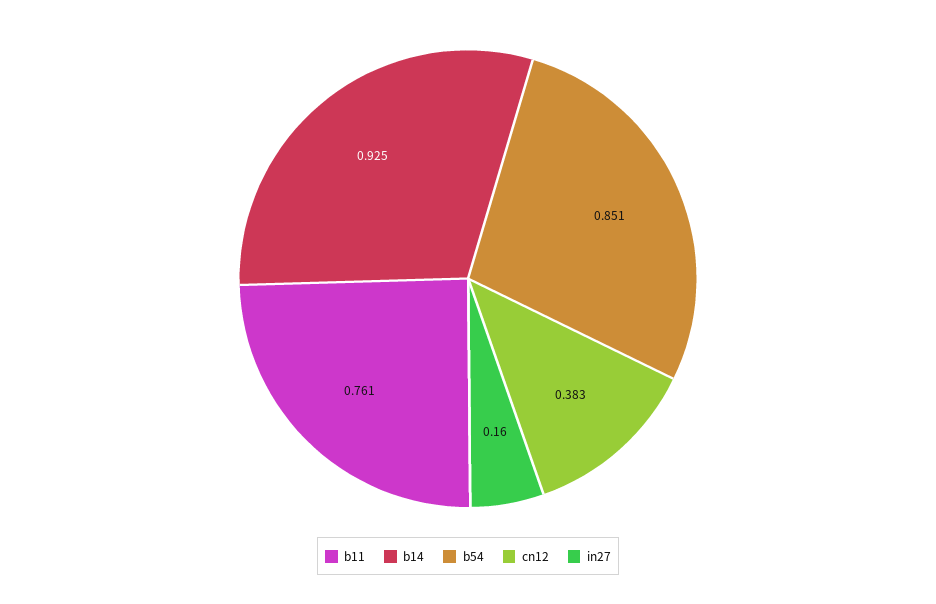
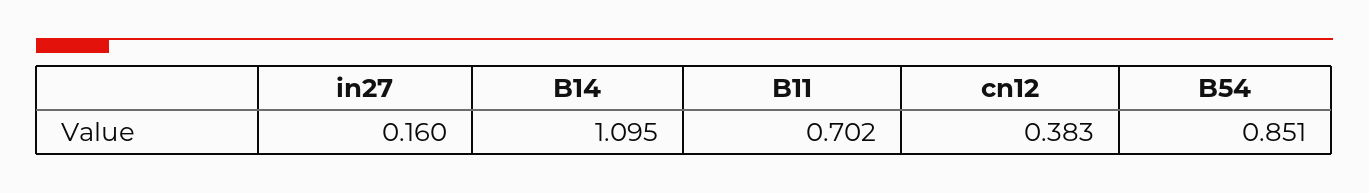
b11: 0.761 -> 0.702
b14: 0.925 -> 1.095

